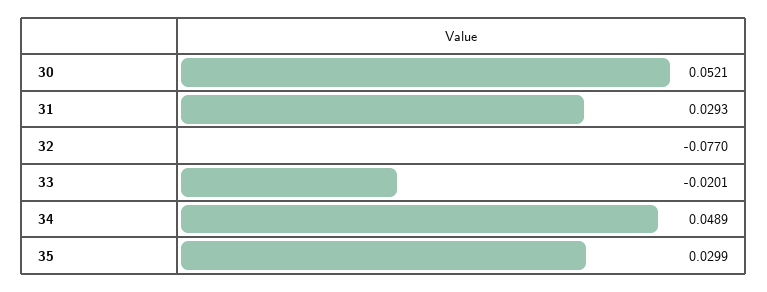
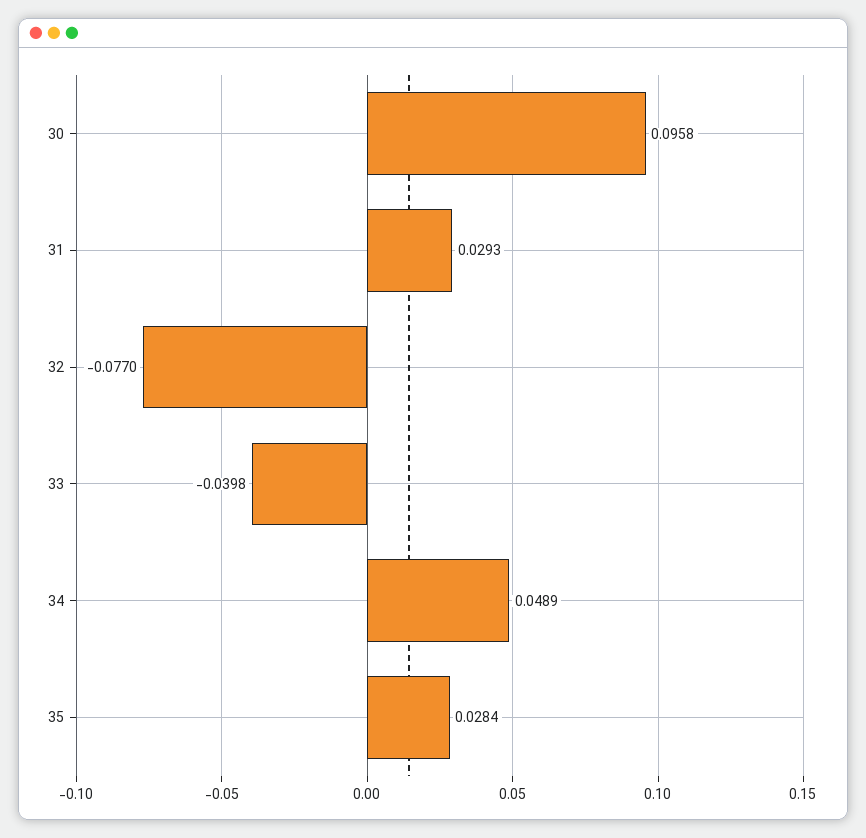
30: 0.0521 -> 0.0958
33: -0.0201 -> -0.0398
35: 0.0299 -> 0.0284

